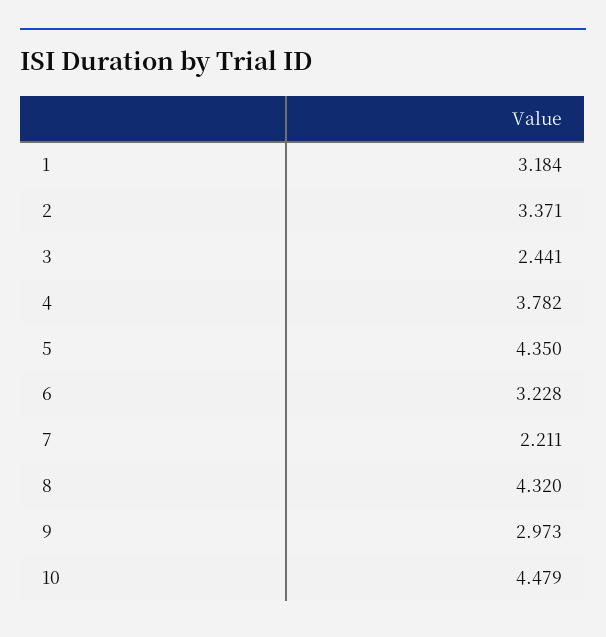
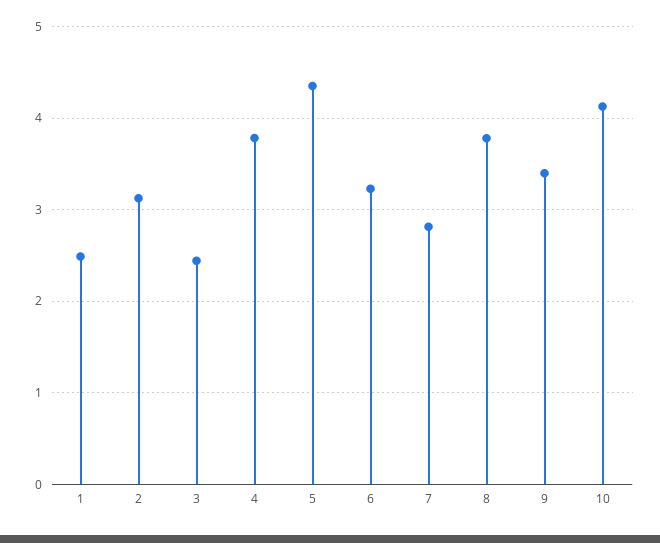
1: 3.184 -> 2.5
2: 3.371 -> 3.1
7: 2.211 -> 2.8
8: 4.32 -> 3.8
9: 2.973 -> 3.4
10: 4.479 -> 4.1

